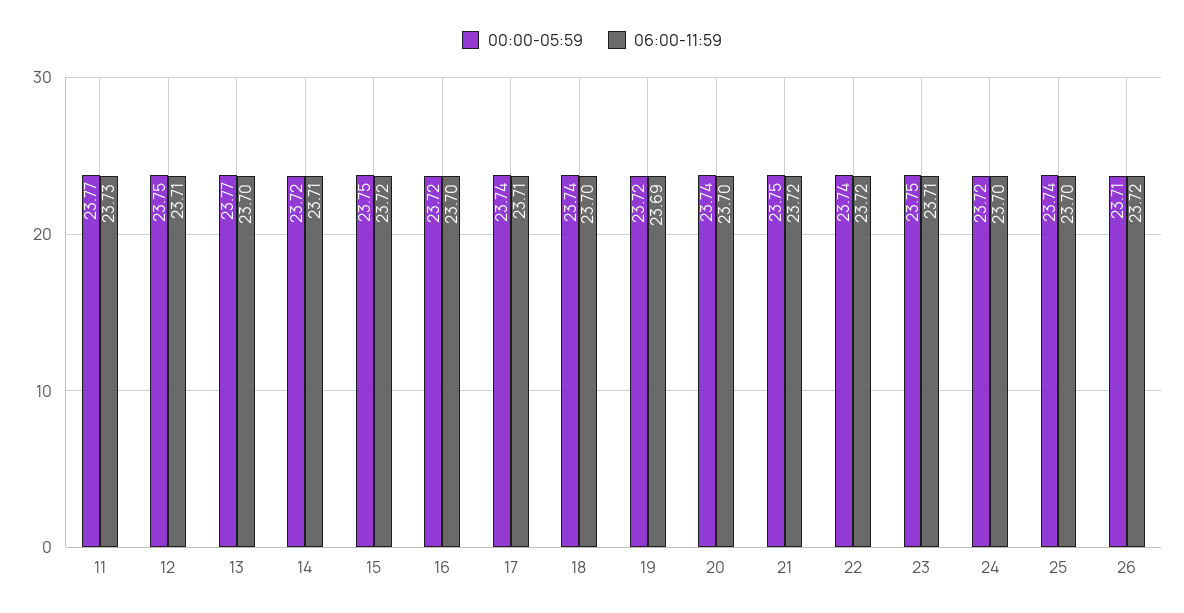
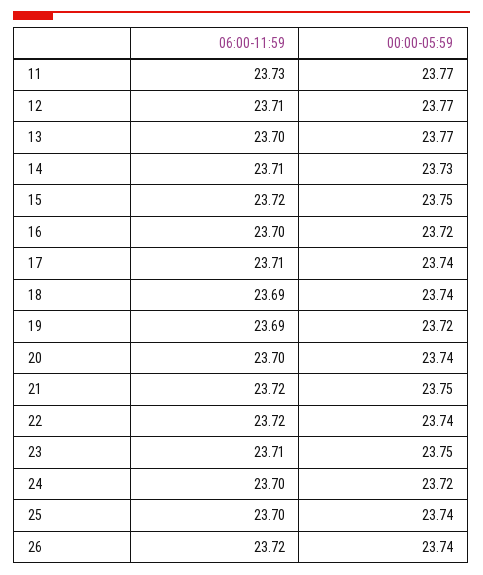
00:00-05:59, 12: 23.75 -> 23.77
00:00-05:59, 14: 23.72 -> 23.73
06:00-11:59, 18: 23.7 -> 23.69
00:00-05:59, 26: 23.71 -> 23.74

